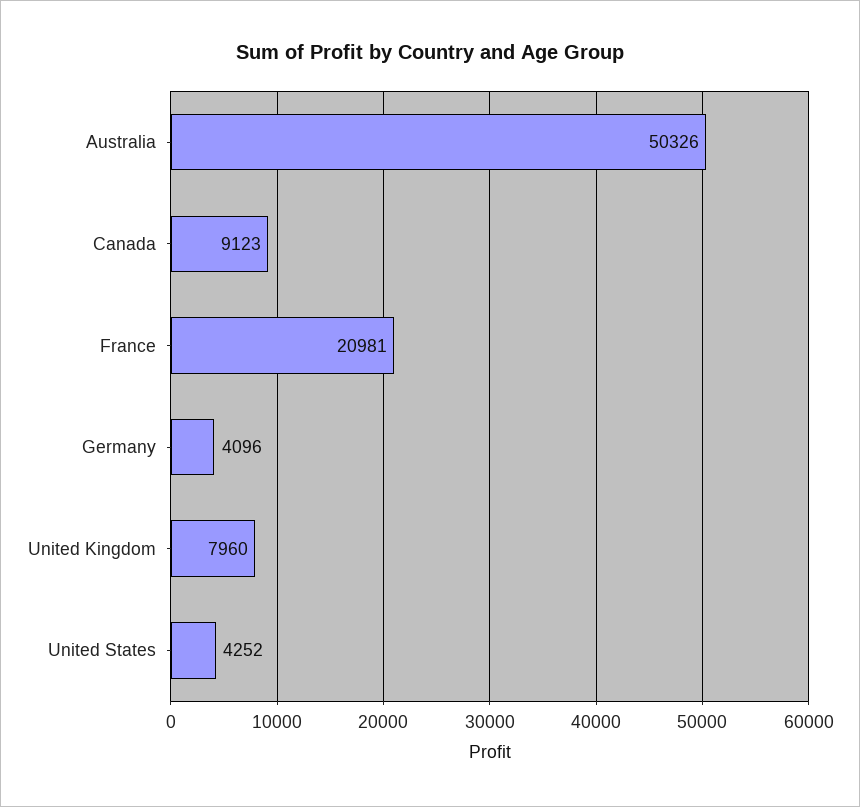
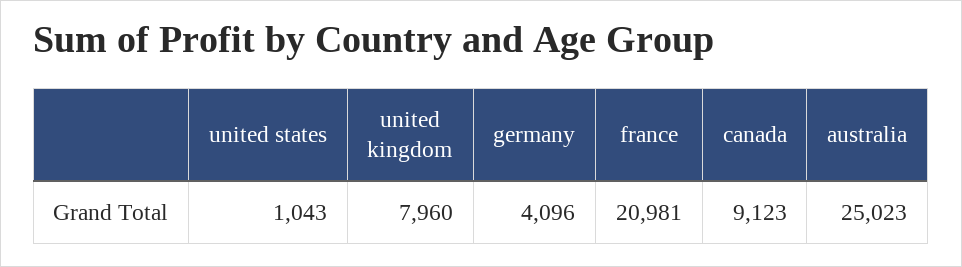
Australia: 50326 -> 25023
United States: 4252 -> 1043

